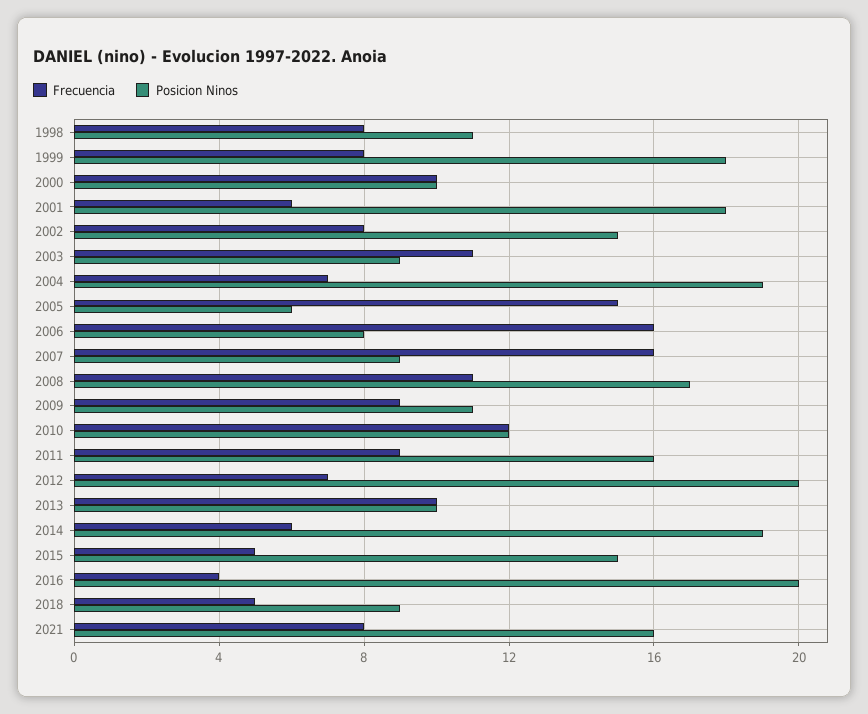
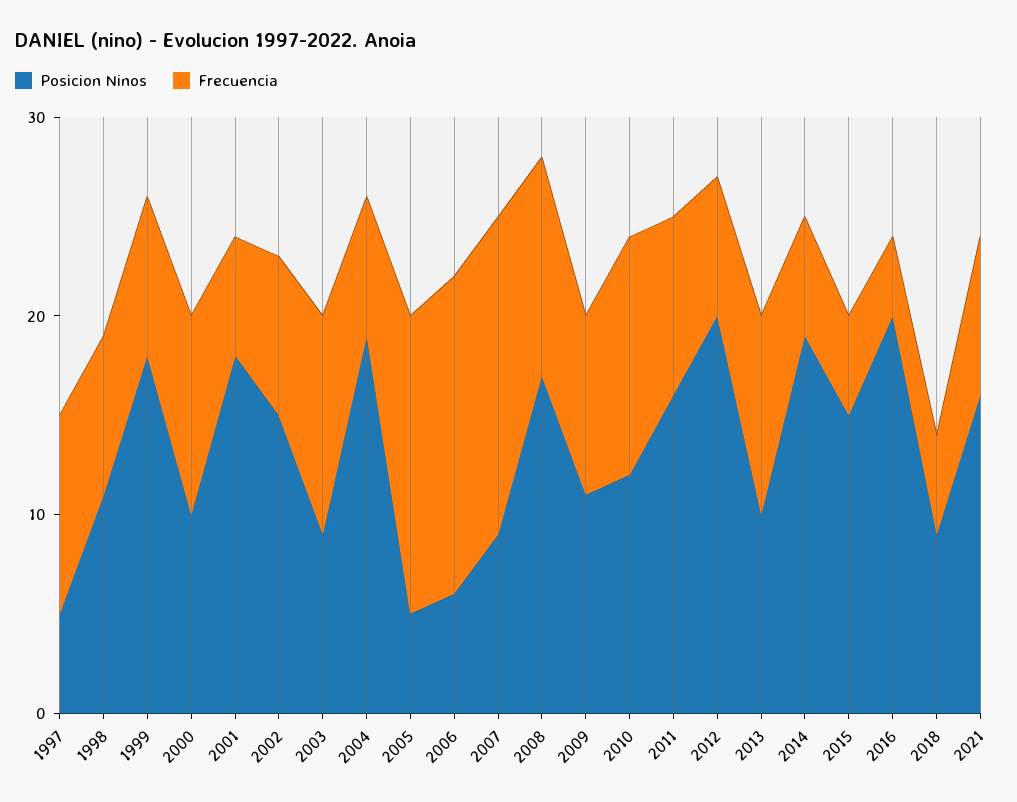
Posicion Ninos, 2005: 6 -> 5
Posicion Ninos, 2006: 8 -> 6
Posicion Ninos, 1997: none -> 5
Frecuencia, 1997: none -> 10

